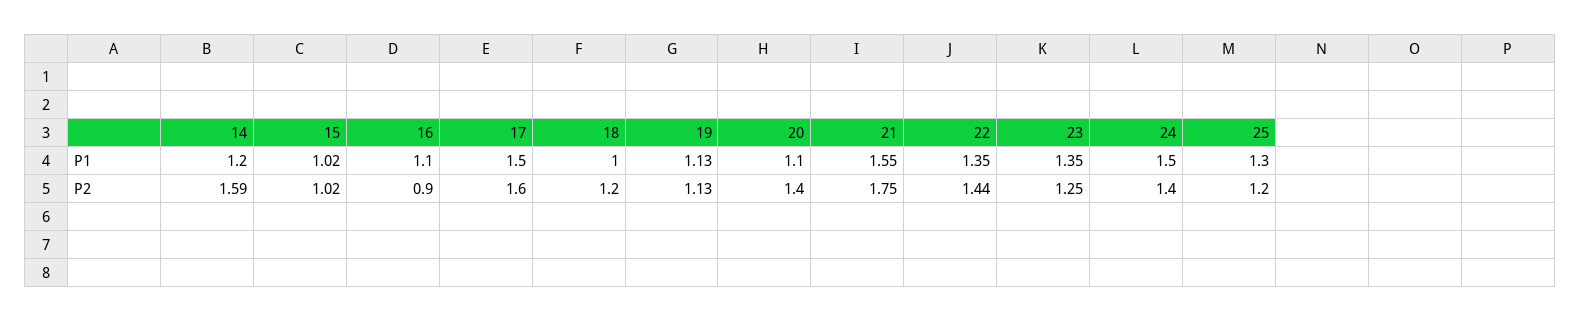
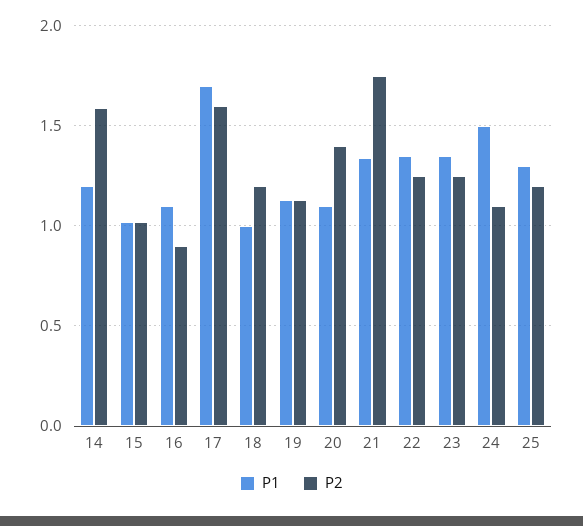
P1, 17: 1.5 -> 1.7
P1, 21: 1.55 -> 1.35
P2, 22: 1.44 -> 1.25
P2, 24: 1.4 -> 1.1

